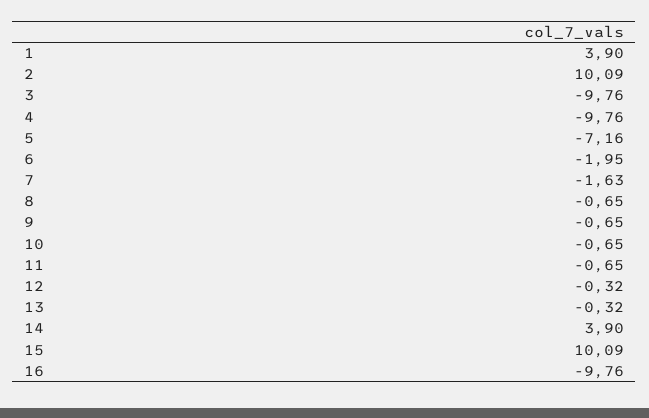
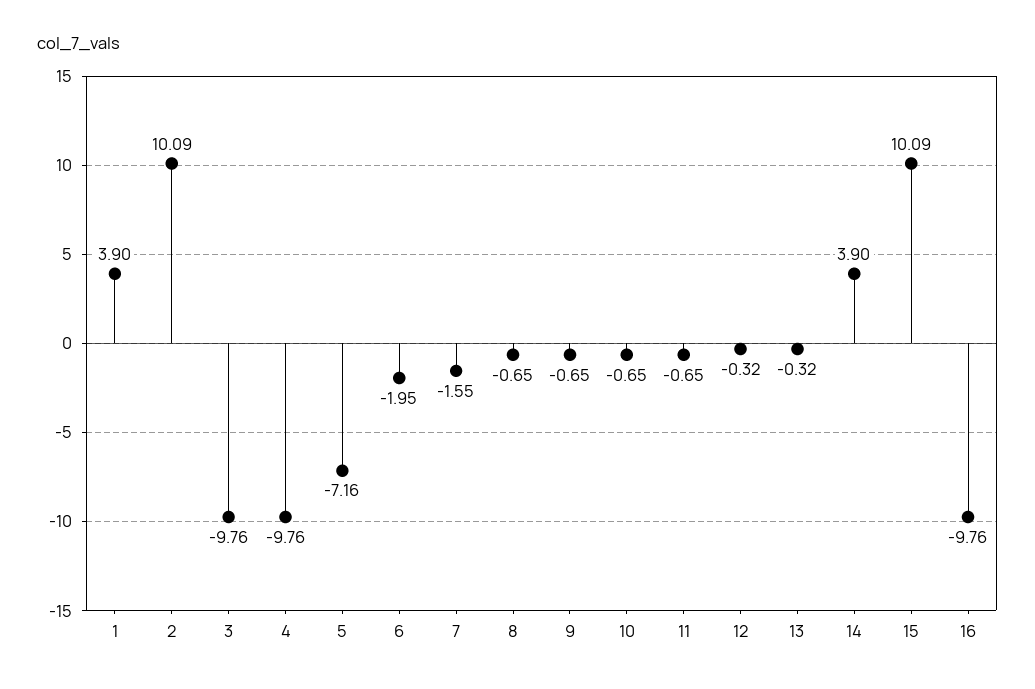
7: -1.63 -> -1.55

